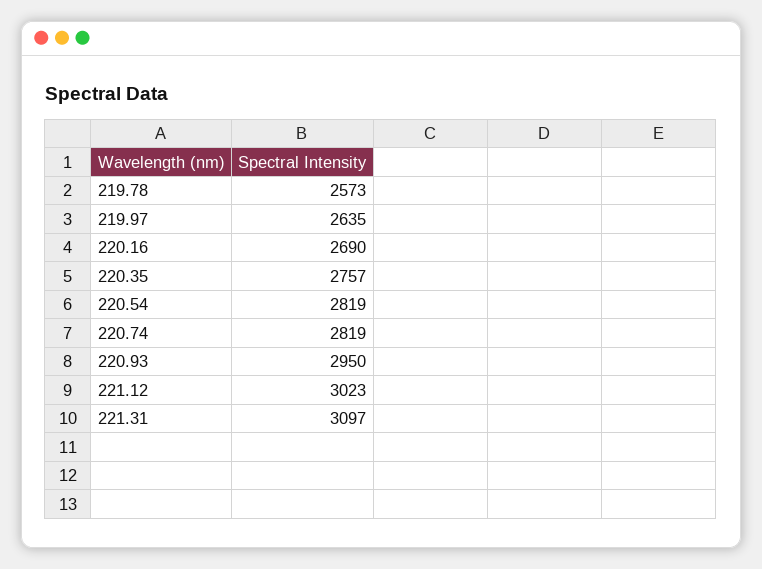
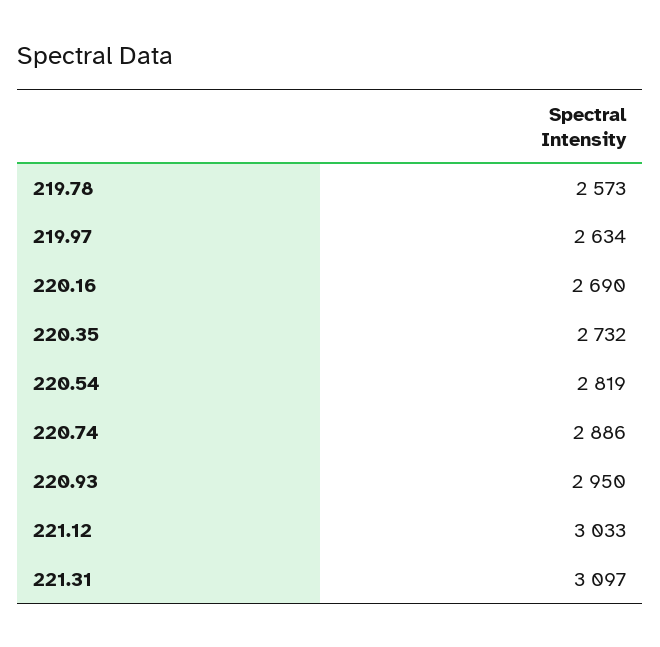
219.97: 2635 -> 2634
220.35: 2757 -> 2732
220.74: 2819 -> 2886
221.12: 3023 -> 3033

